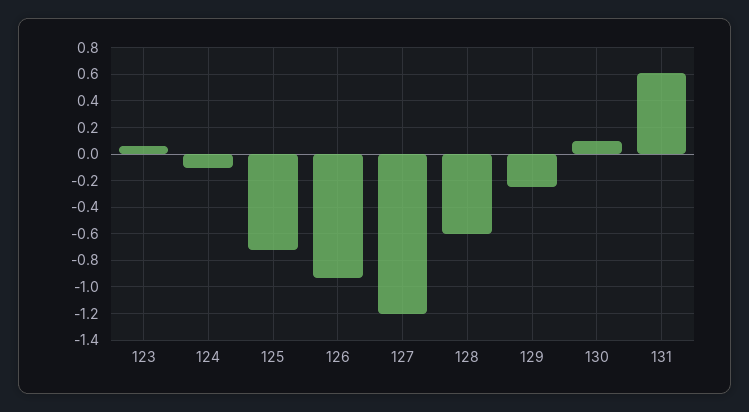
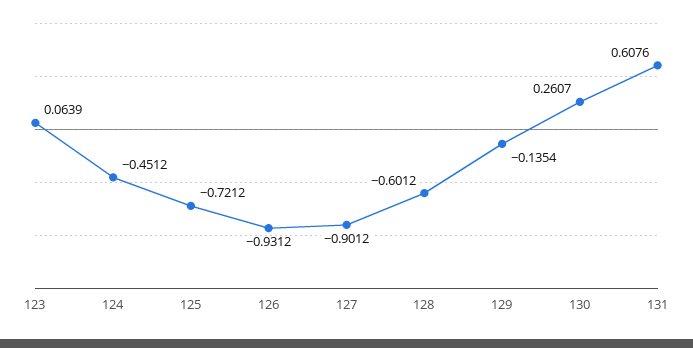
124: -0.1 -> -0.4512
127: -1.2 -> -0.9012
129: -0.25 -> -0.1354
130: 0.1 -> 0.2607

